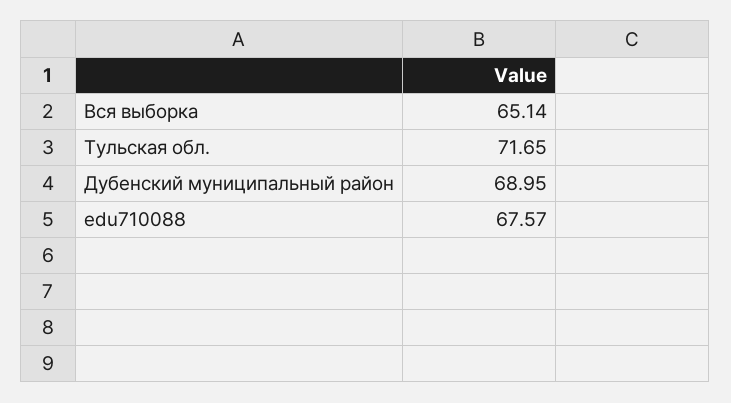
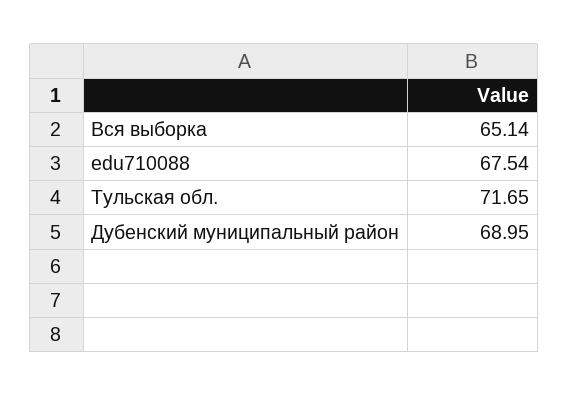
edu710088: 67.57 -> 67.54

